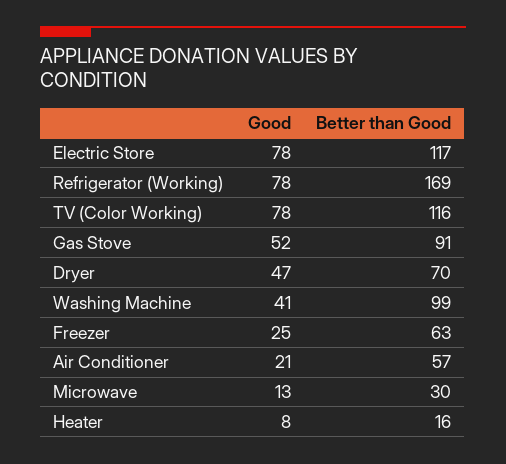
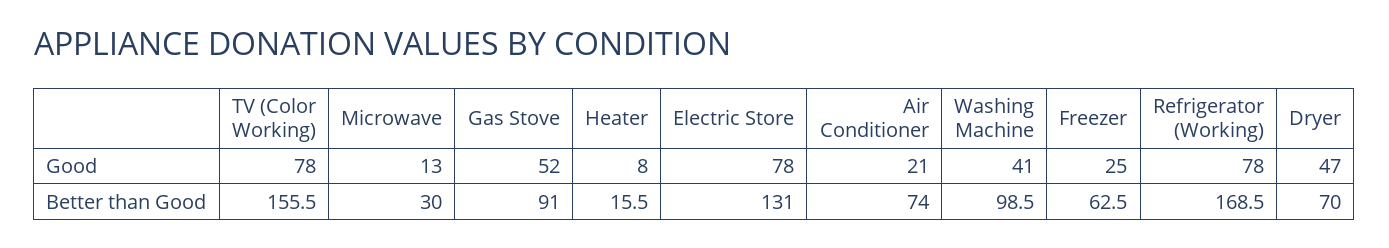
Better than Good, Electric Store: 117 -> 131
Better than Good, TV (Color Working): 116 -> 155.5
Better than Good, Air Conditioner: 57 -> 74

